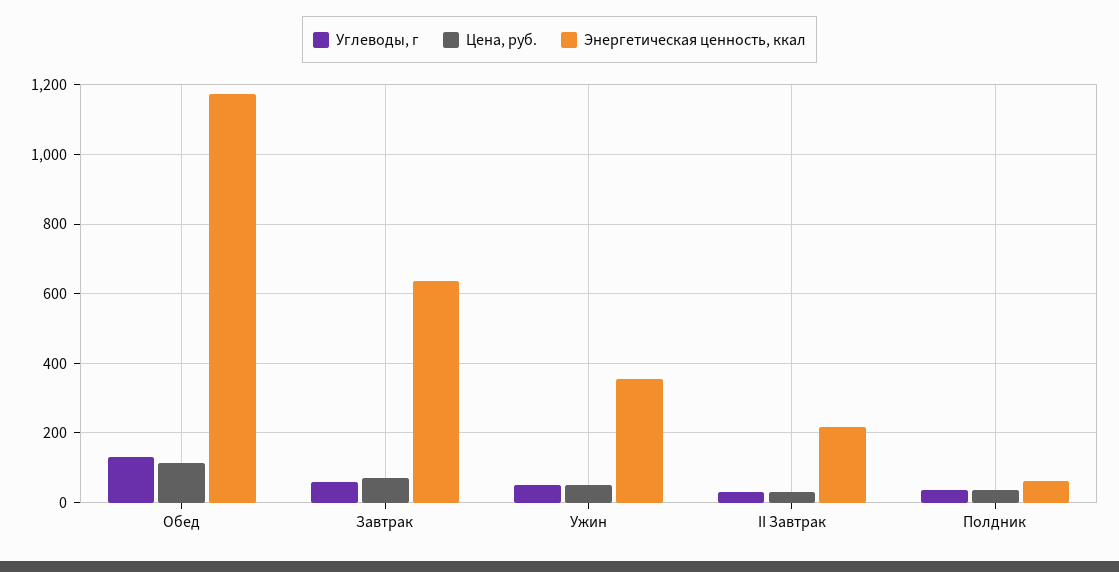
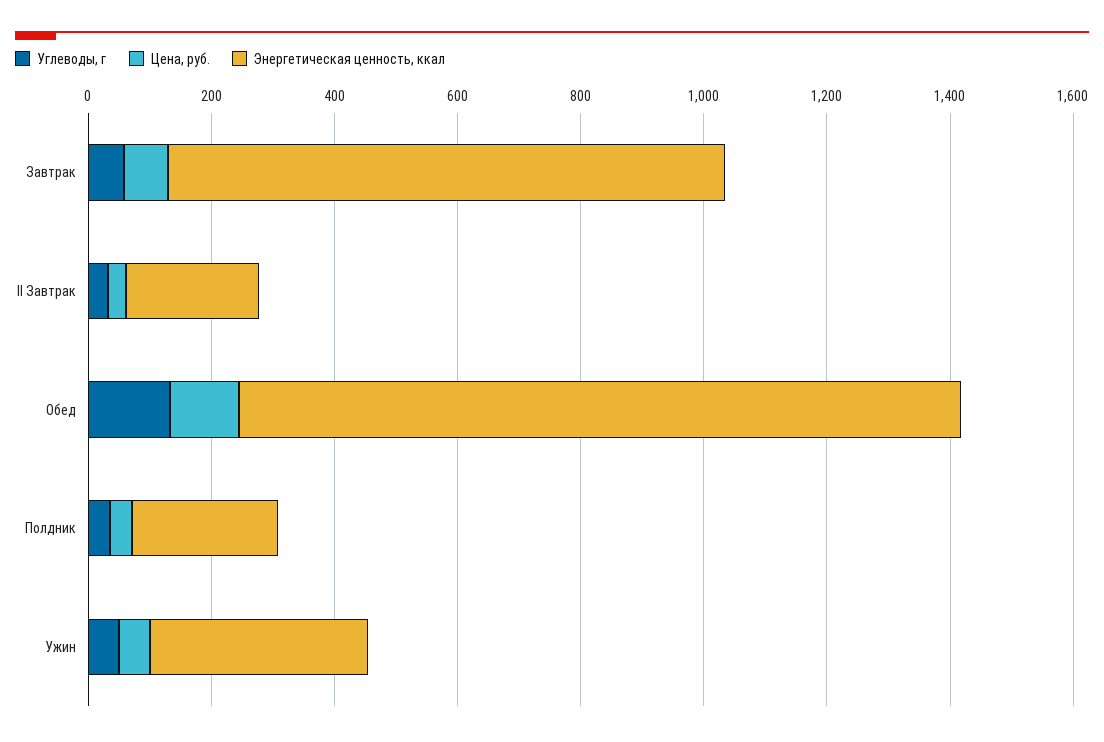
Энергетическая ценность, ккал, Завтрак: 640 -> 900
Энергетическая ценность, ккал, Полдник: 60 -> 250

